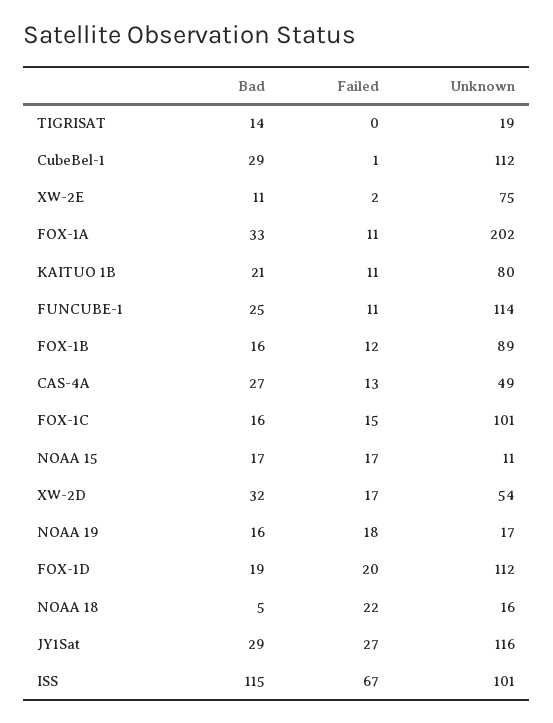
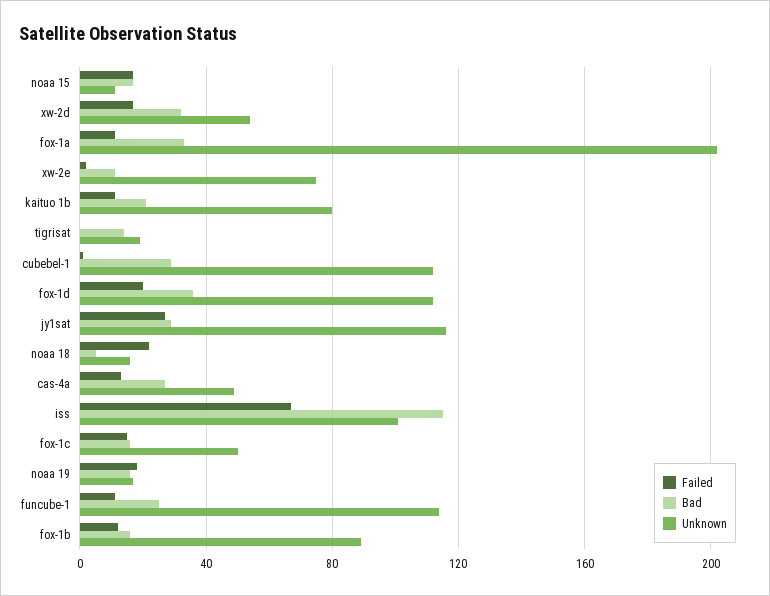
Unknown, FOX-1C: 101 -> 50
Bad, FOX-1D: 19 -> 35

